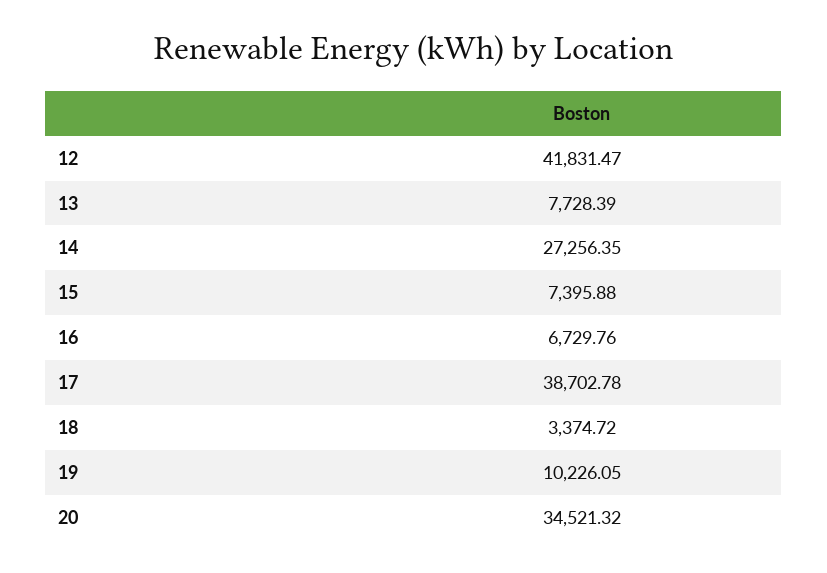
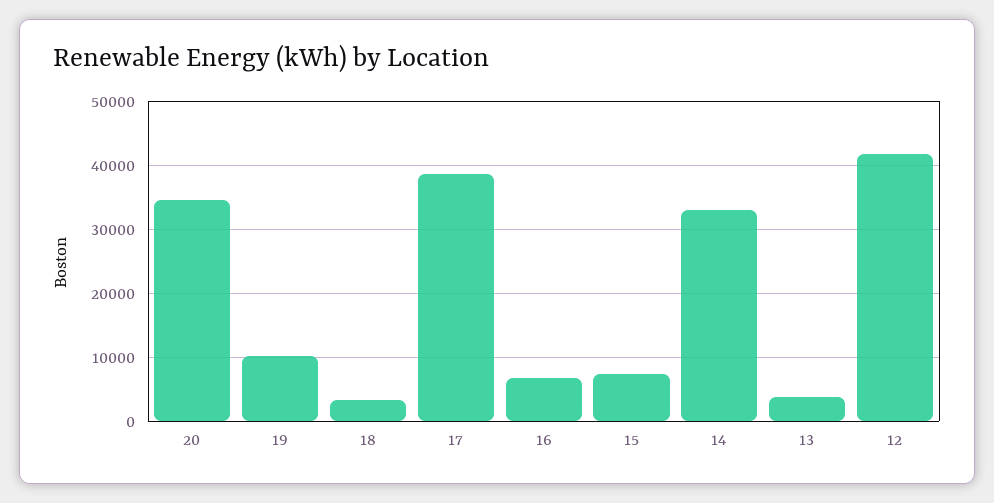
13: 7728.39 -> 4000
14: 27256.35 -> 33000

